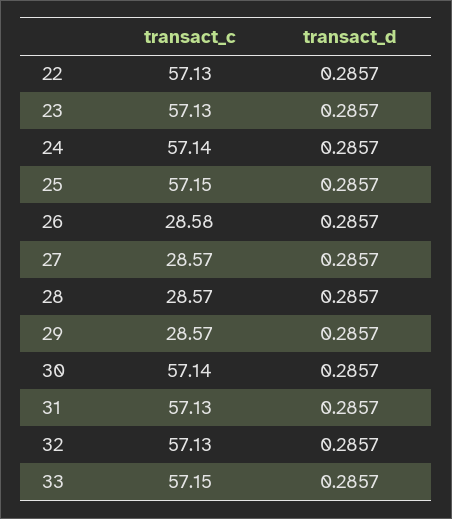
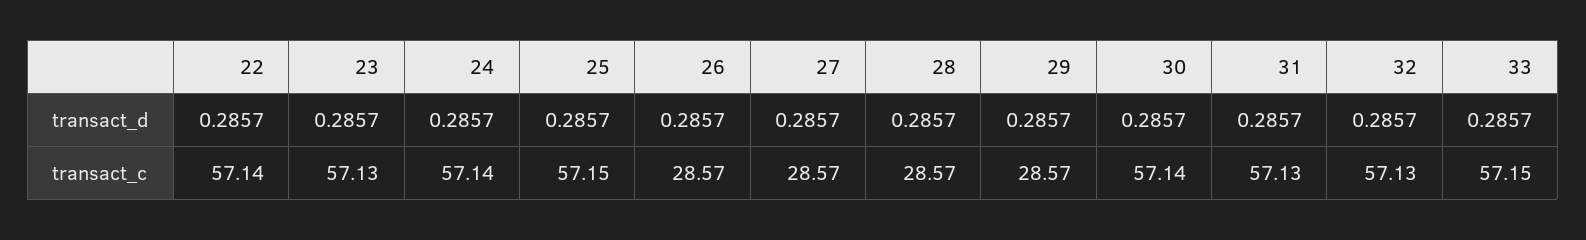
transact_c, 22: 57.13 -> 57.14
transact_c, 26: 28.58 -> 28.57

